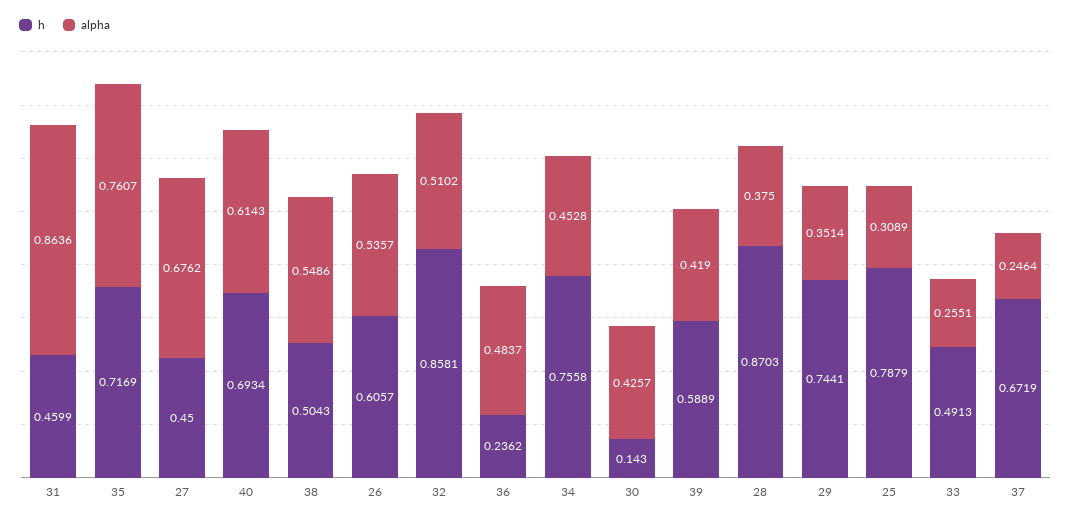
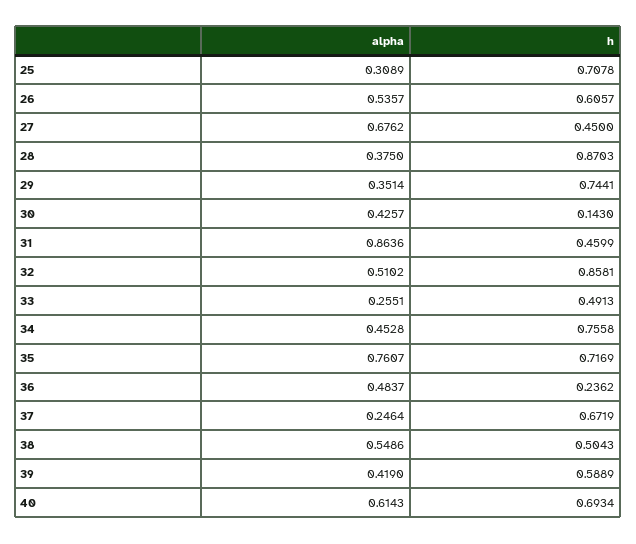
h, 25: 0.7879 -> 0.7078

